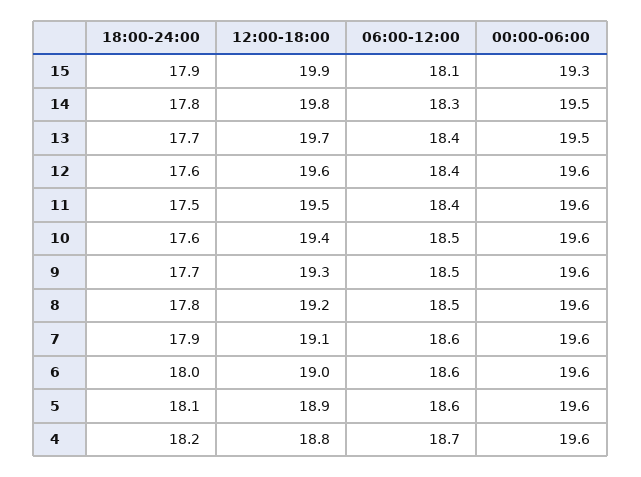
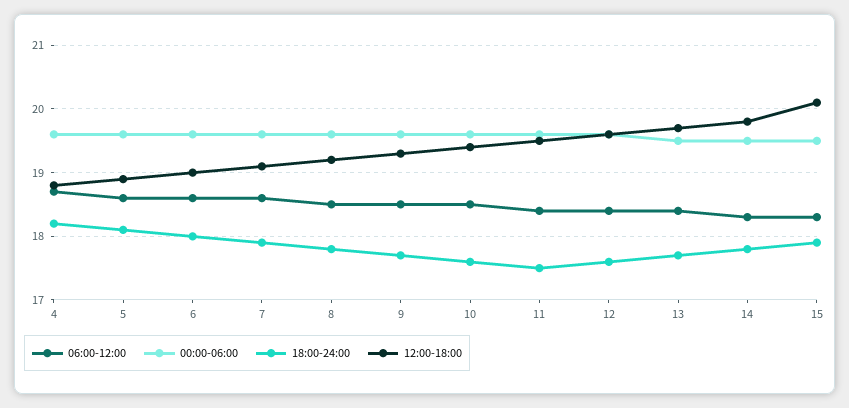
12:00-18:00, 15: 19.9 -> 20.1
06:00-12:00, 15: 18.1 -> 18.3
00:00-06:00, 15: 19.3 -> 19.5

